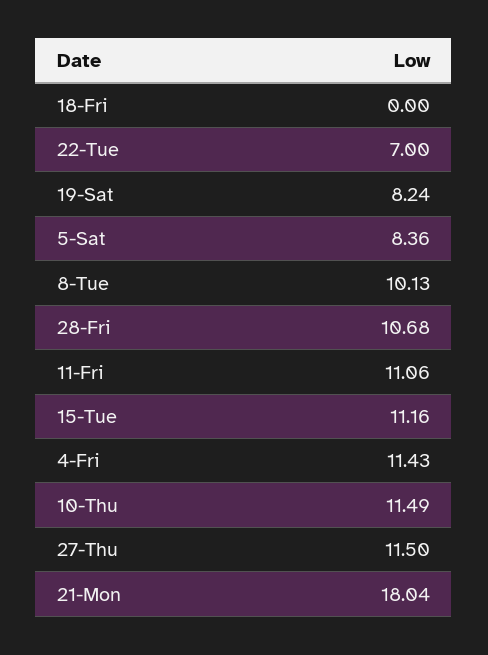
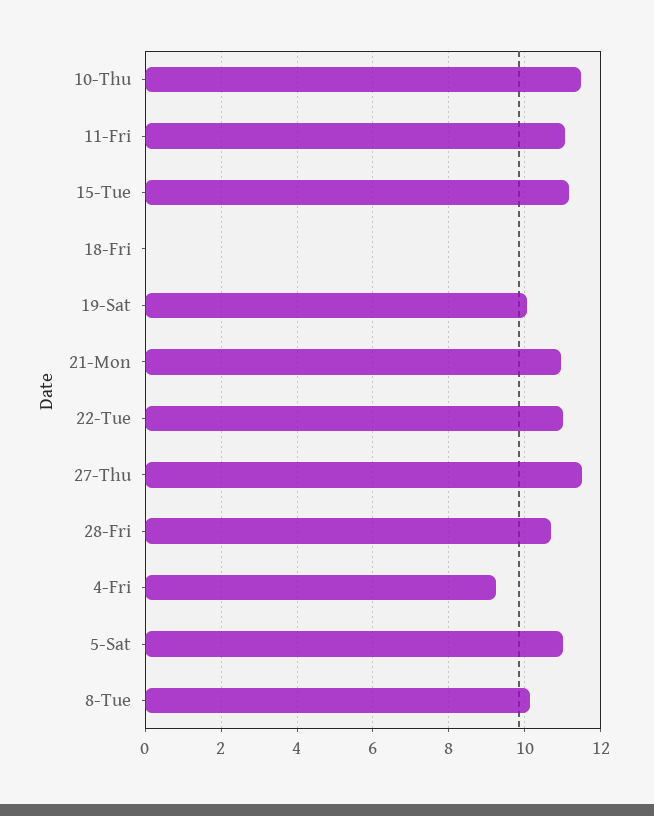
22-Tue: 7 -> 11
19-Sat: 8.24 -> 10
5-Sat: 8.36 -> 11
4-Fri: 11.43 -> 9.2
21-Mon: 18.04 -> 11

